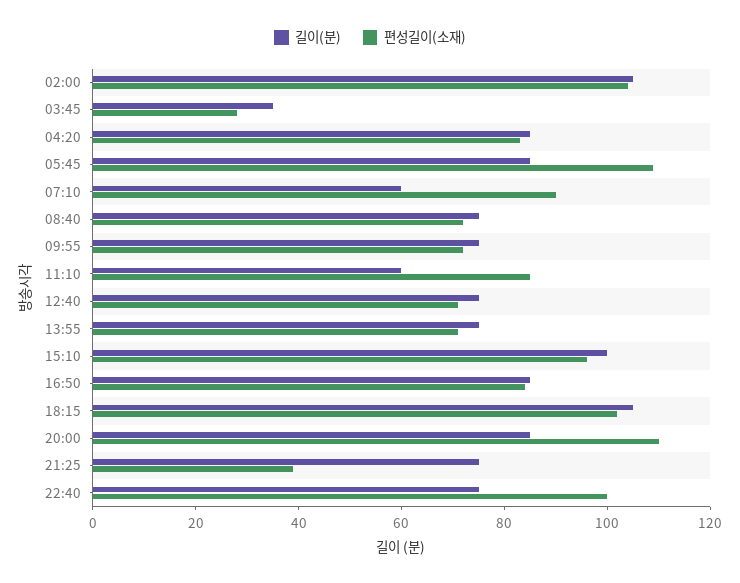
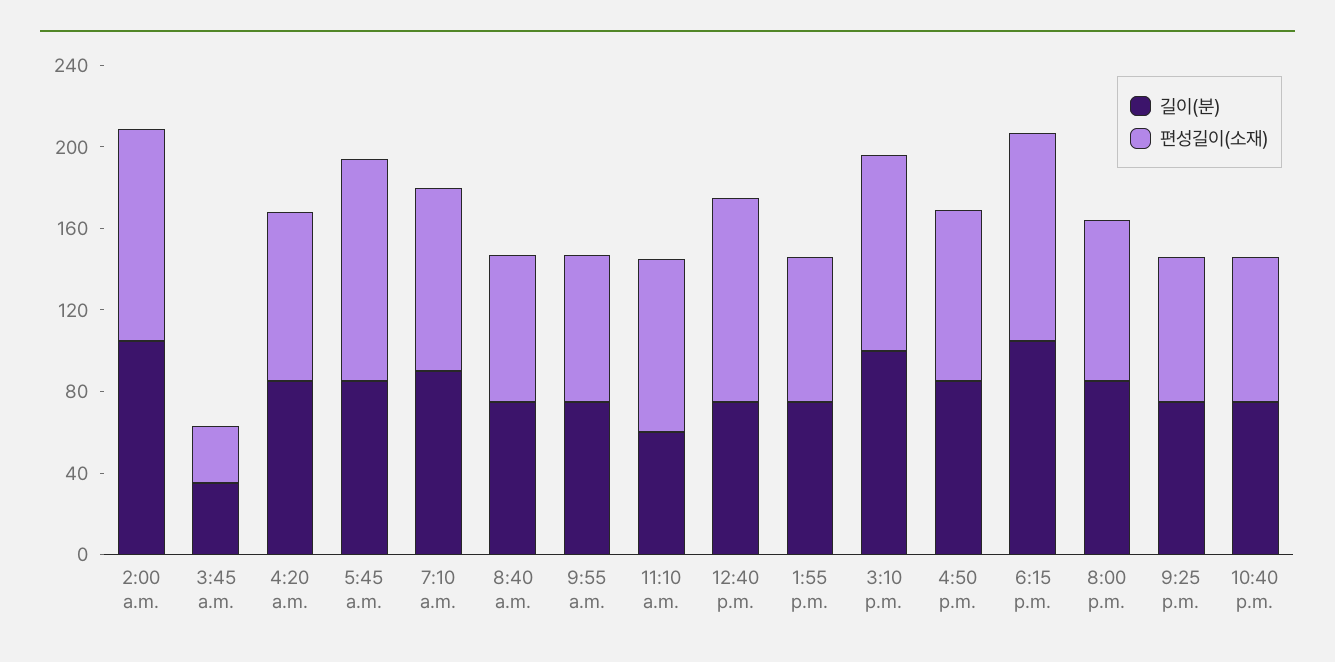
길이(분), 07:10: 60 -> 90
편성길이(소재), 12:40: 70 -> 100
편성길이(소재), 20:00: 110 -> 80
편성길이(소재), 21:25: 40 -> 70
편성길이(소재), 22:40: 100 -> 70

